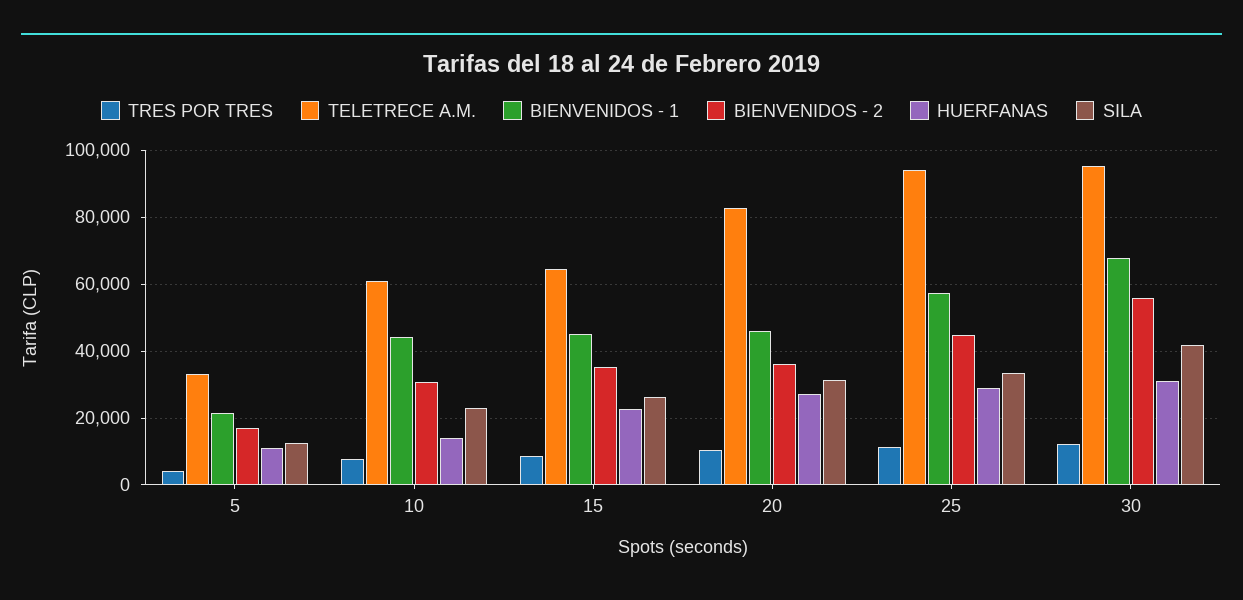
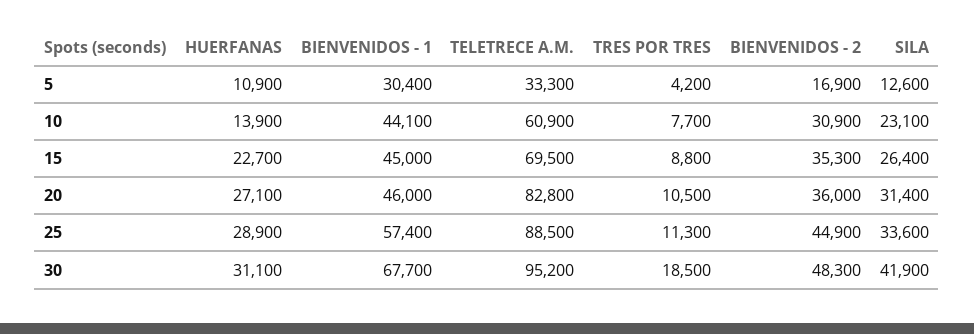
BIENVENIDOS - 1, 5: 22000 -> 30400
TELETRECE A.M., 15: 64000 -> 69500
TELETRECE A.M., 25: 94000 -> 88500
TRES POR TRES, 30: 12000 -> 18500
BIENVENIDOS - 2, 30: 56000 -> 48300

